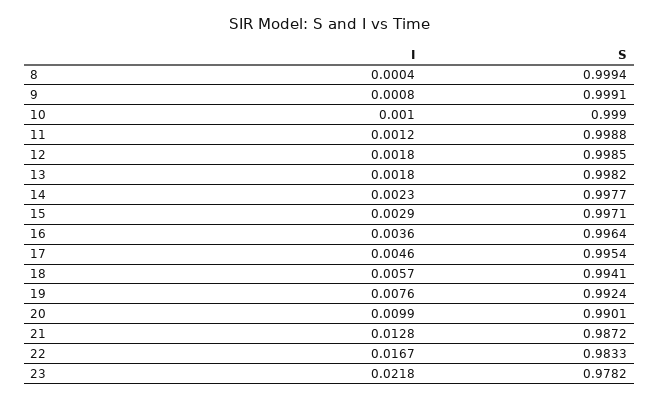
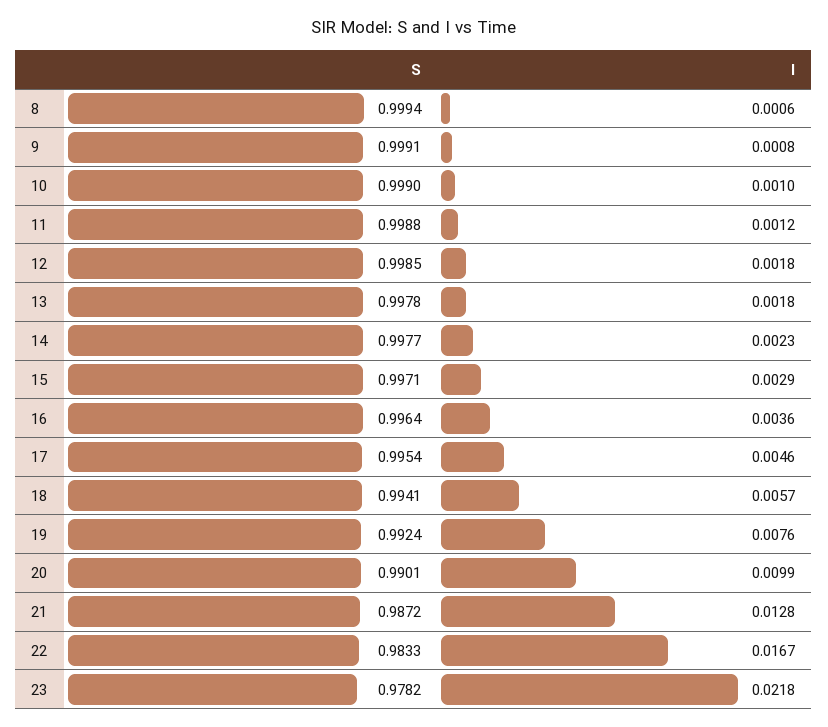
I, 8: 0.0004 -> 0.0006
S, 13: 0.9982 -> 0.9978

